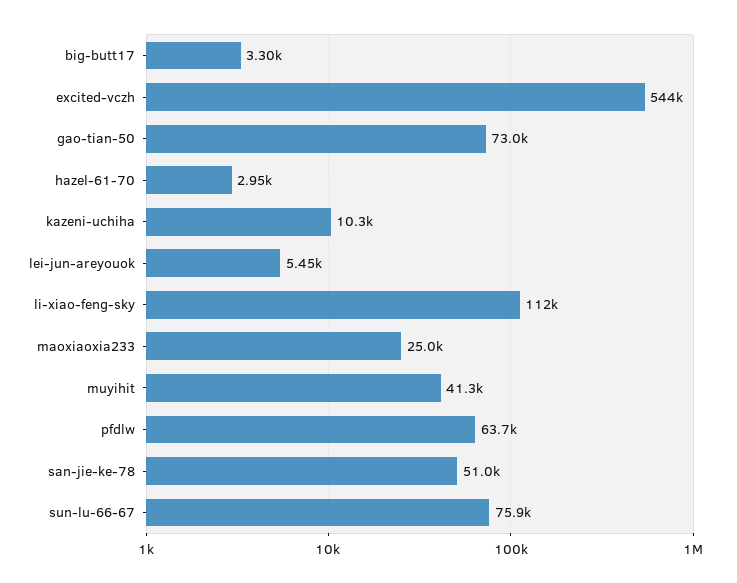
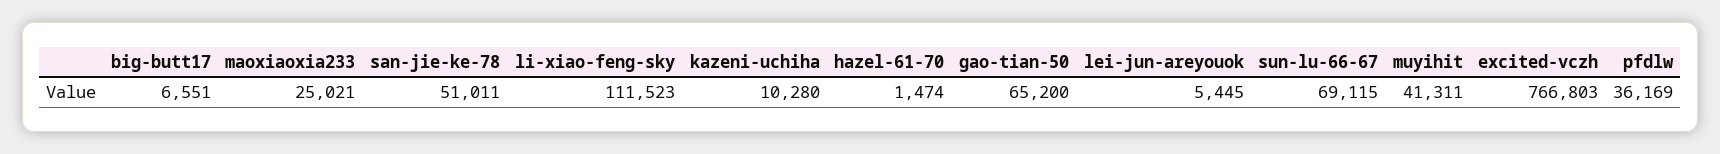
big-butt17: 3300 -> 6551
excited-vczh: 544000 -> 766803
gao-tian-50: 73000 -> 65200
hazel-61-70: 2950 -> 1474
pfdlw: 63700 -> 36169
sun-lu-66-67: 75900 -> 69115

